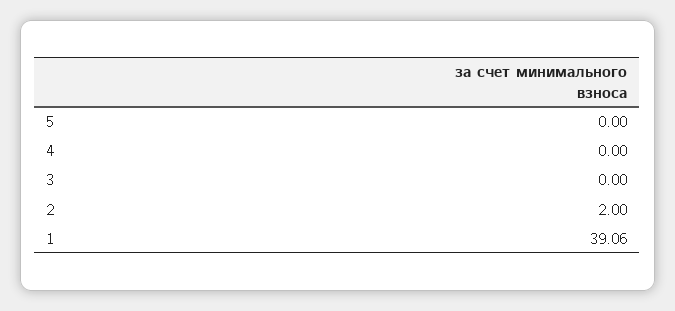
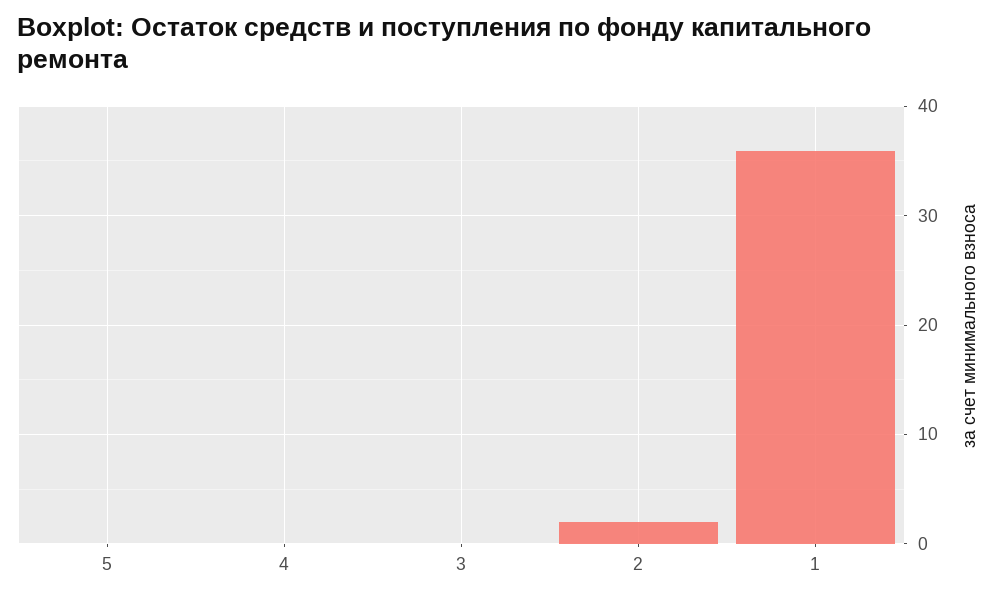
1: 39.06 -> 36

